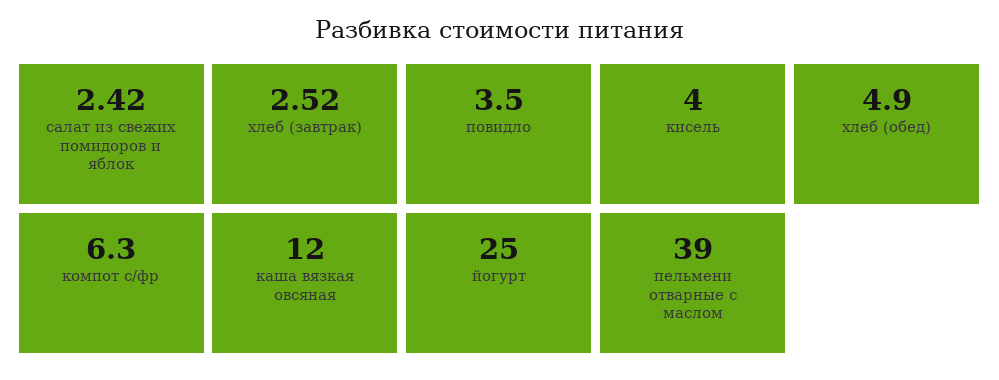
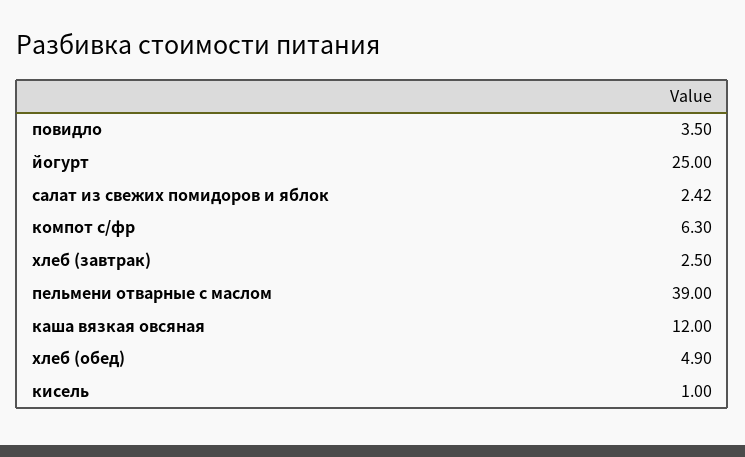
хлеб (завтрак): 2.52 -> 2.5
кисель: 4 -> 1

